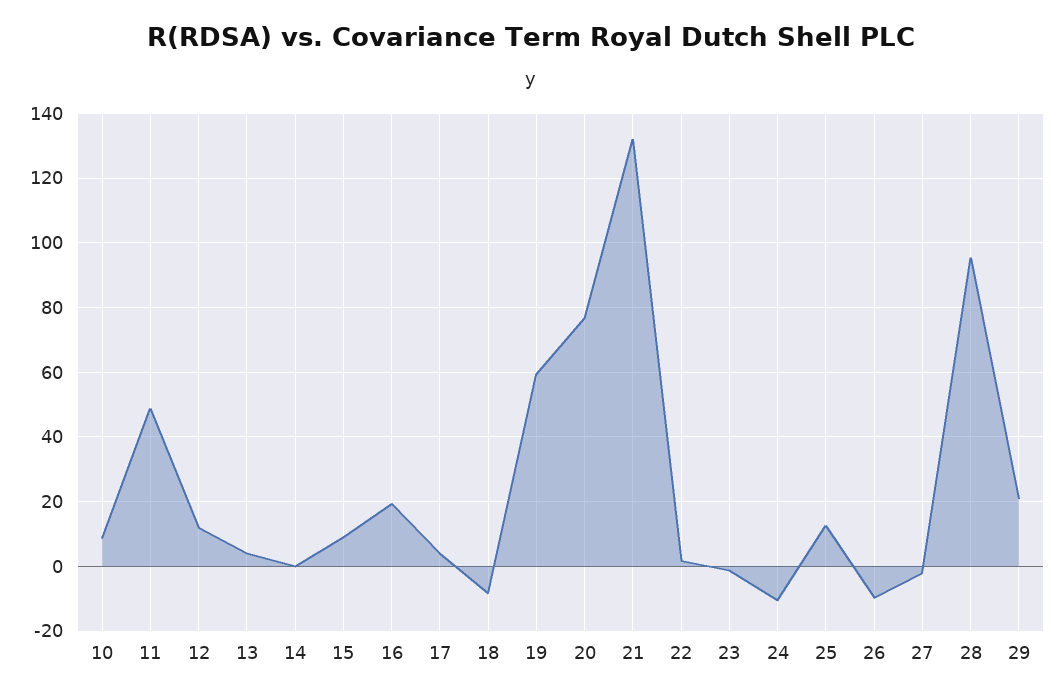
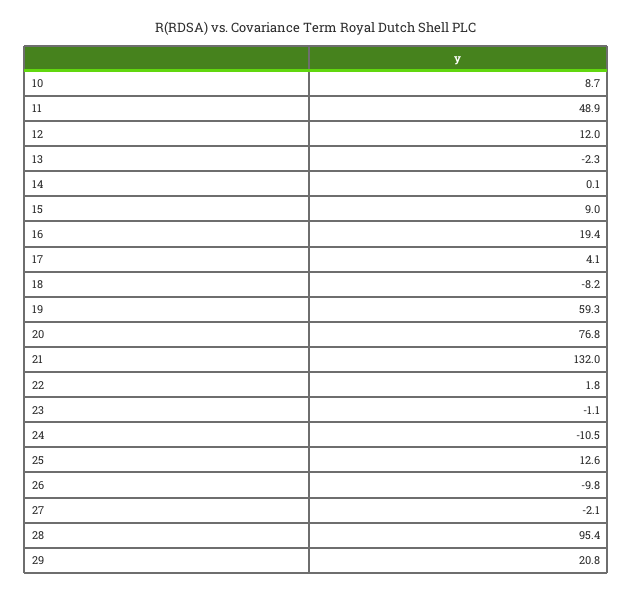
13: 4 -> -2.3

